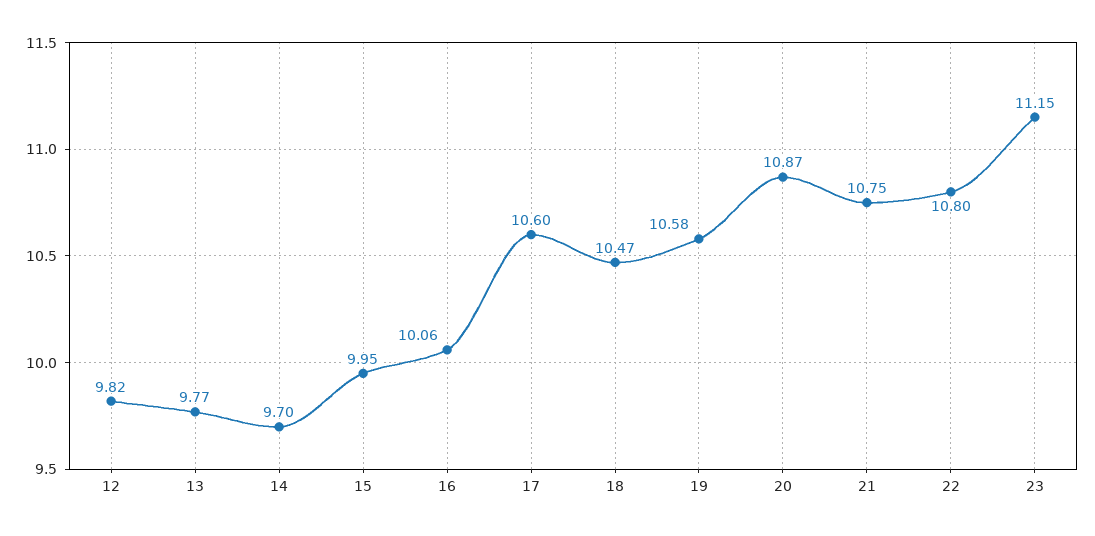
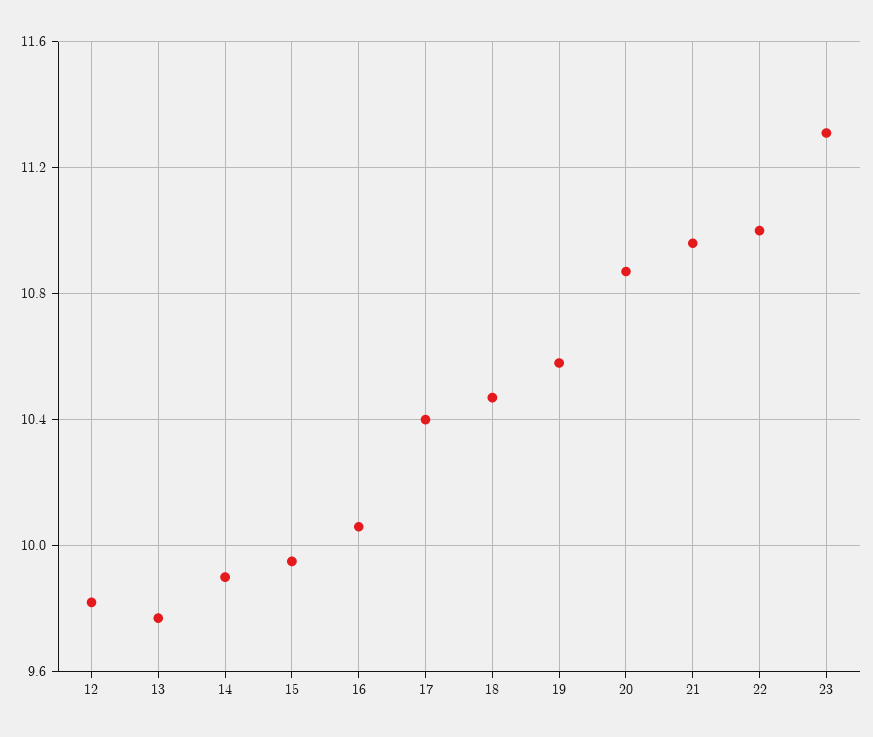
14: 9.7 -> 9.9
17: 10.6 -> 10.4
21: 10.75 -> 10.95
22: 10.8 -> 11
23: 11.15 -> 11.3

